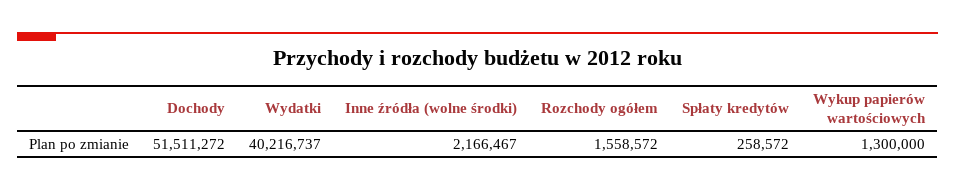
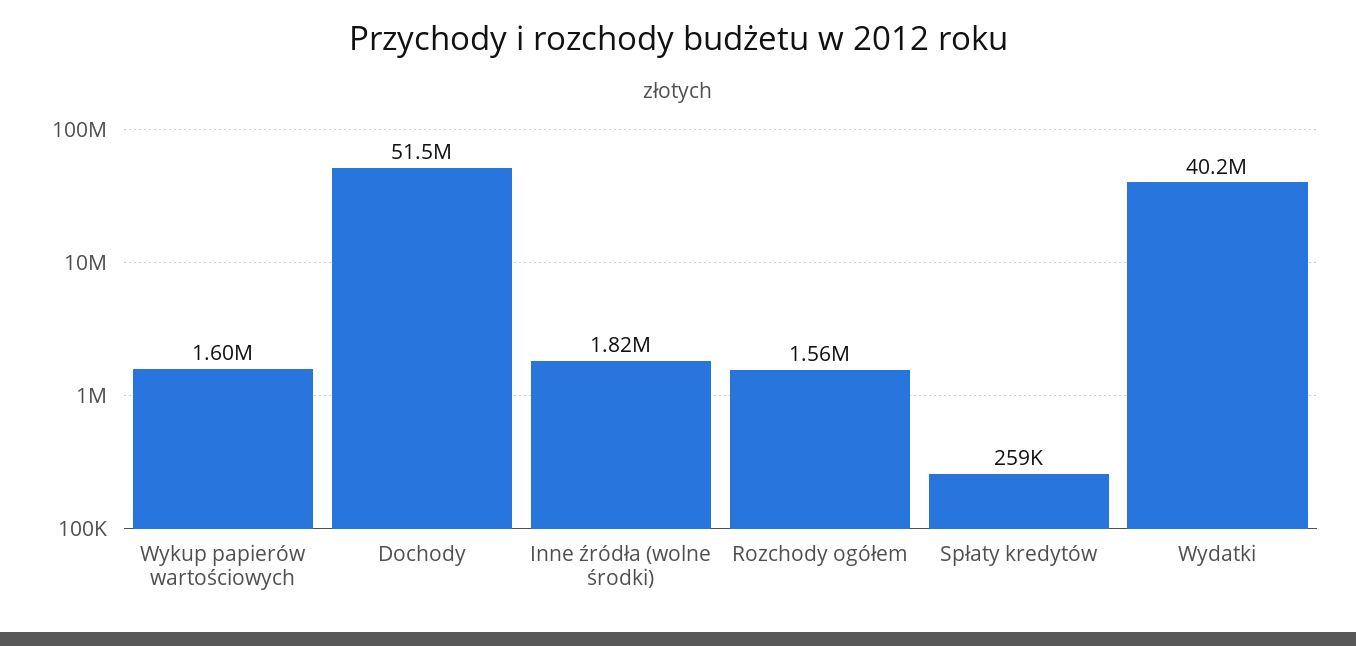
Inne źródła (wolne środki): 2166467 -> 1820000
Wykup papierów wartościowych: 1300000 -> 1600000

